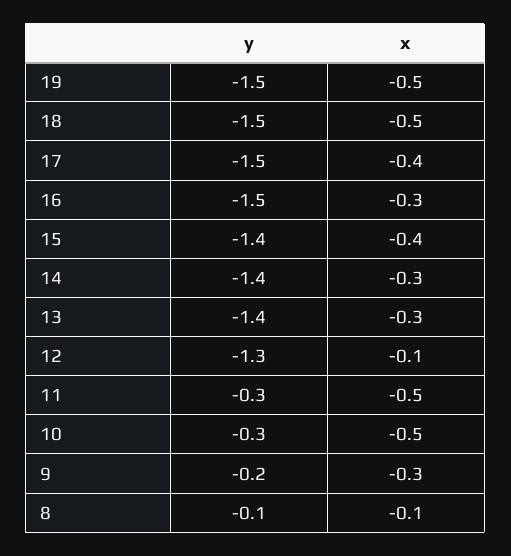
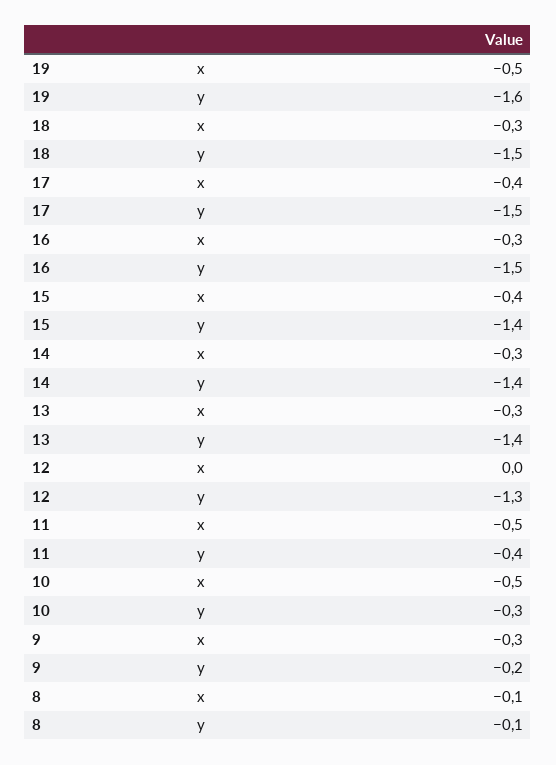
y, 19: -1.5 -> -1.6
x, 18: -0.5 -> -0.3
x, 12: -0.1 -> 0
y, 11: -0.3 -> -0.4

